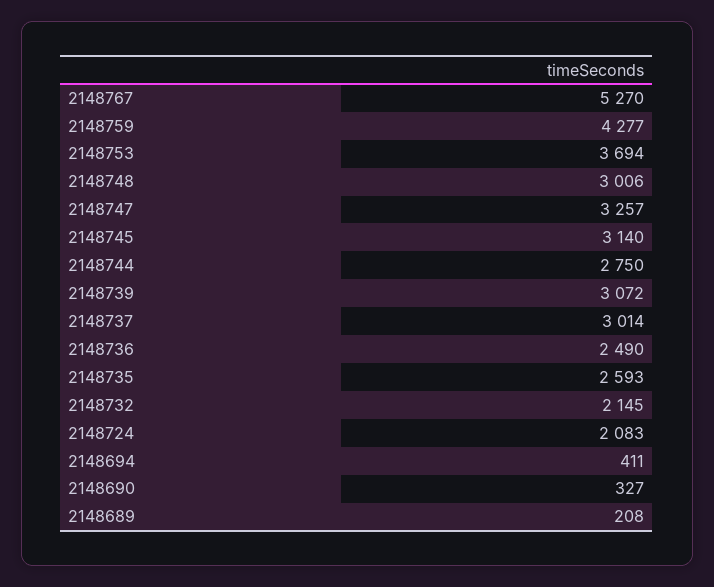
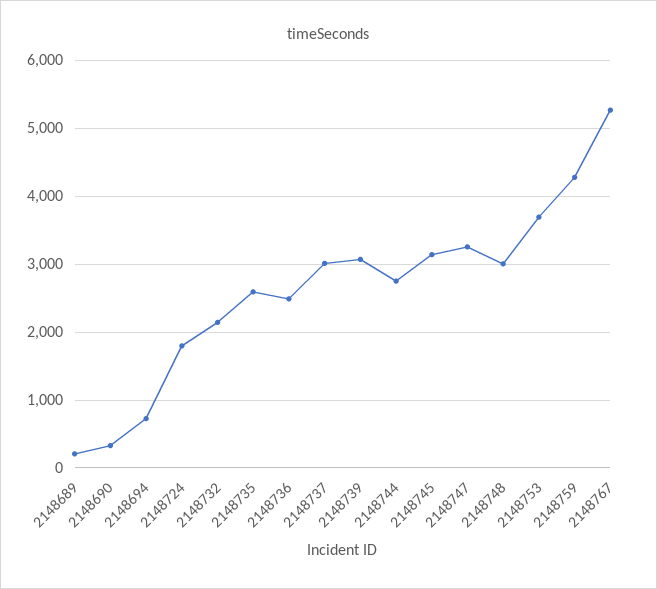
2148724: 2083 -> 1800
2148694: 411 -> 700

